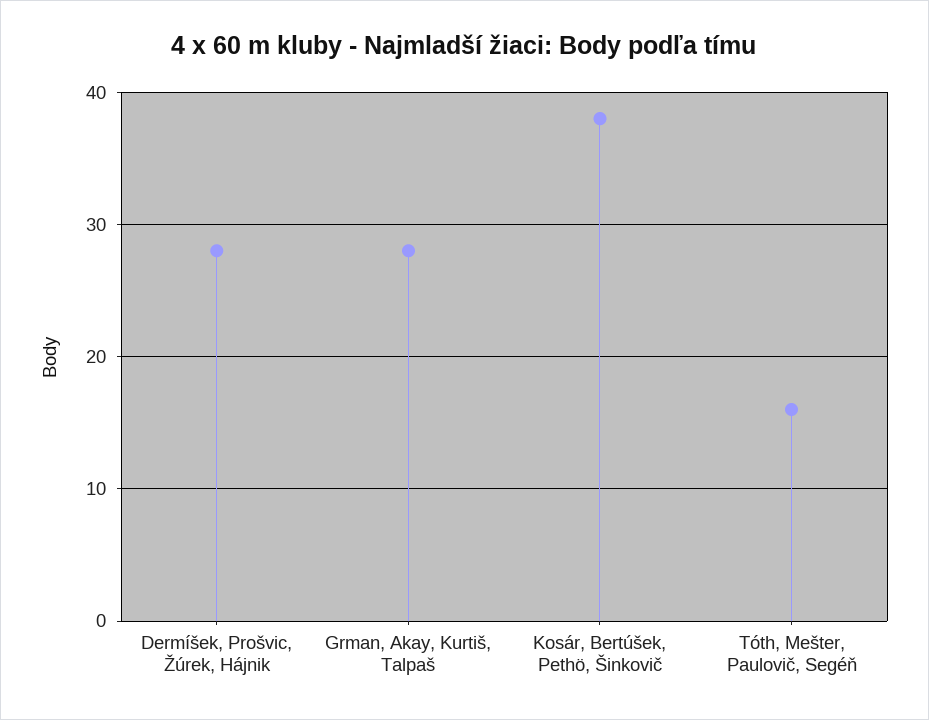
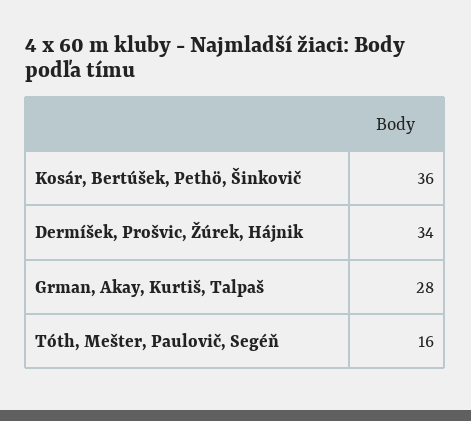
Dermíšek, Prošvic, Žúrek, Hájnik: 28 -> 34
Kosár, Bertúšek, Pethö, Šinkovič: 38 -> 36

